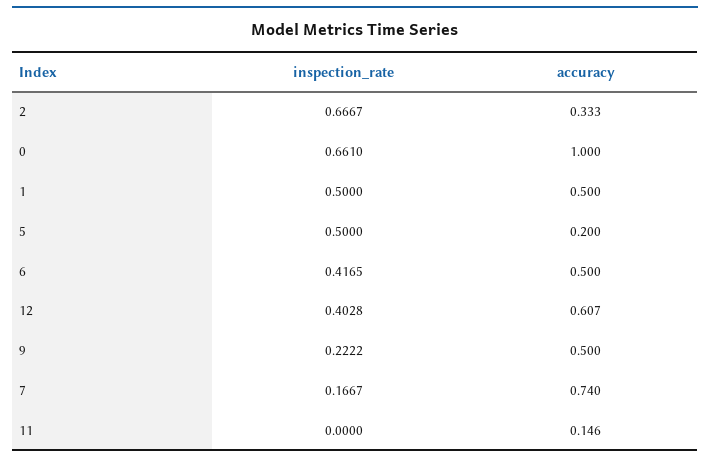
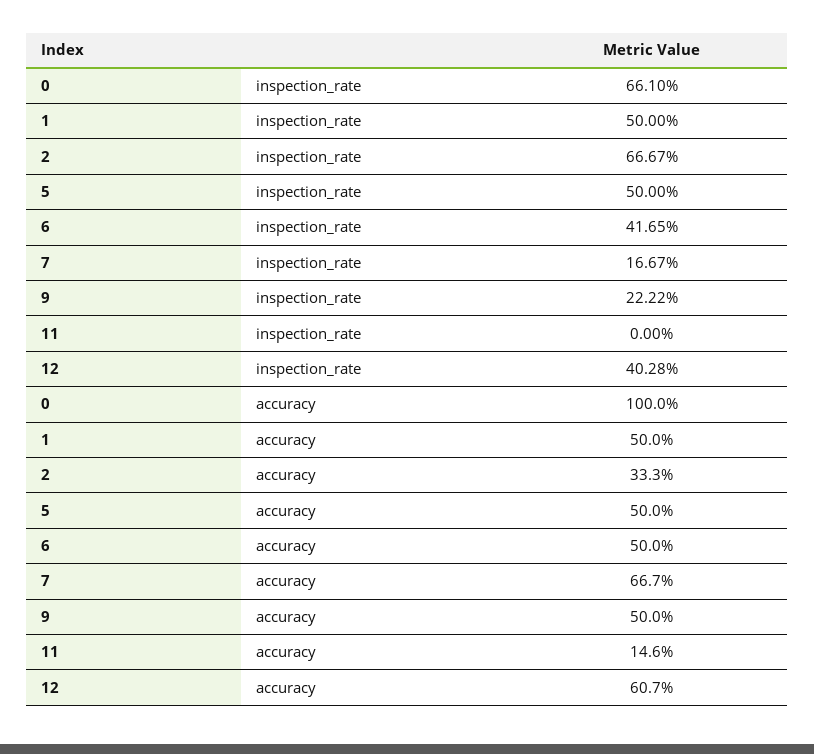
accuracy, 5: 0.2 -> 0.5
accuracy, 7: 0.74 -> 0.667

